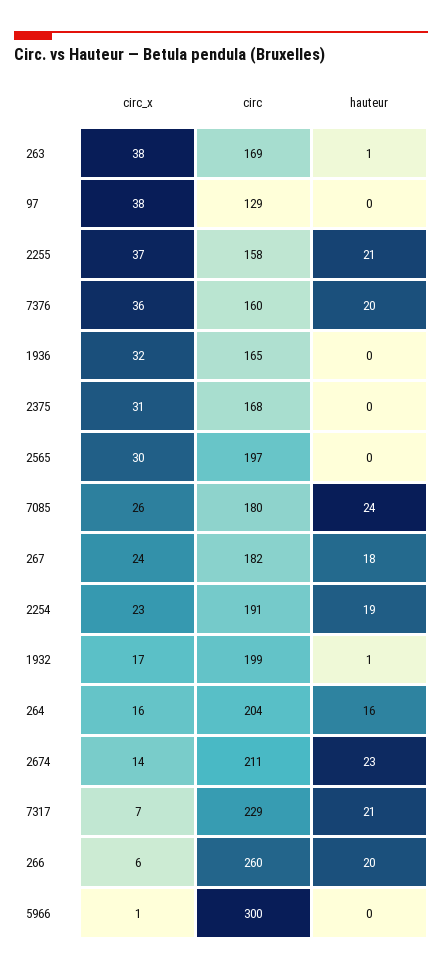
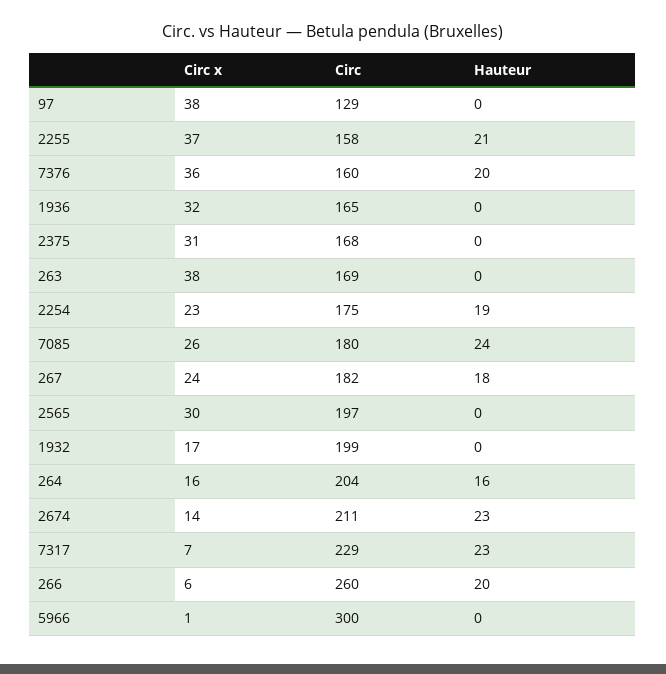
hauteur, 263: 1 -> 0
circ, 2254: 191 -> 175
hauteur, 1932: 1 -> 0
hauteur, 7317: 21 -> 23

